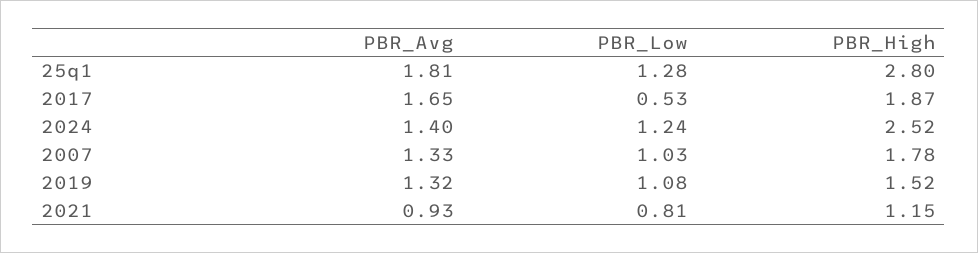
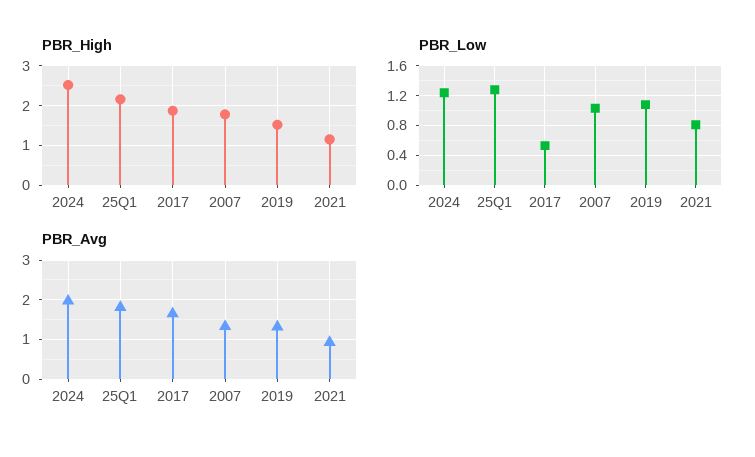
PBR_High, 25q1: 2.8 -> 2.2
PBR_Avg, 2024: 1.4 -> 2

